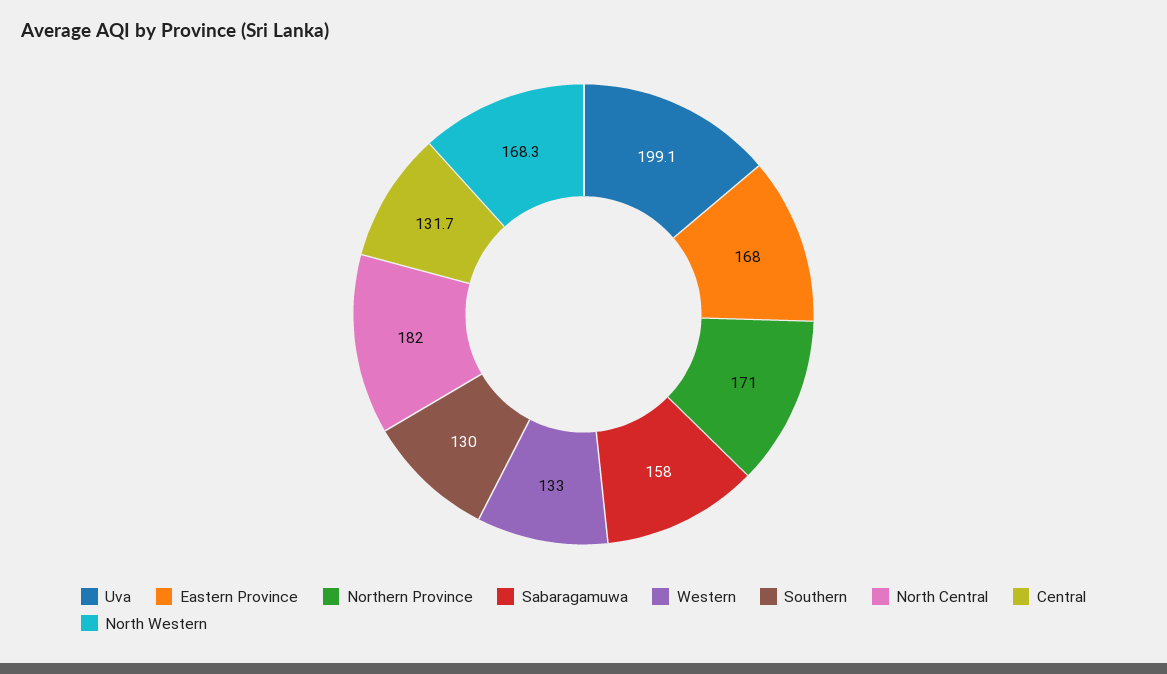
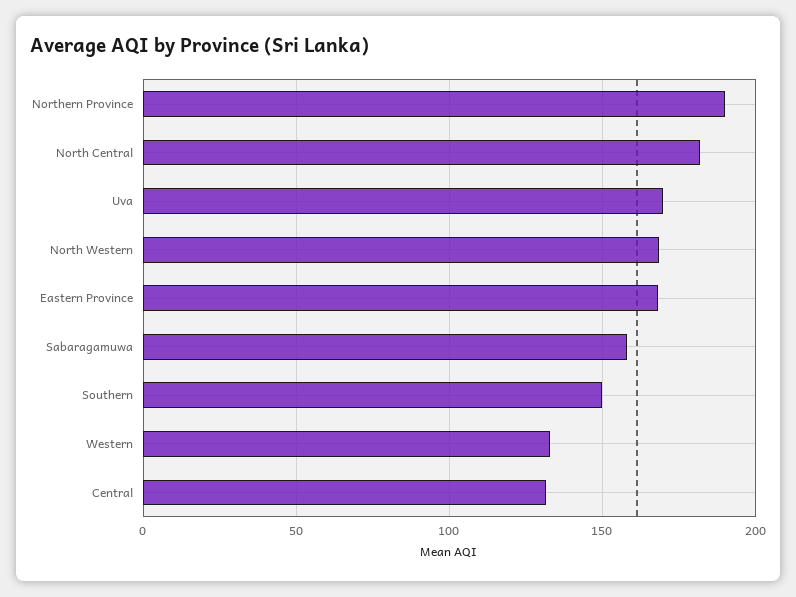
Uva: 199.1 -> 170
Northern Province: 171 -> 190
Southern: 130 -> 150

